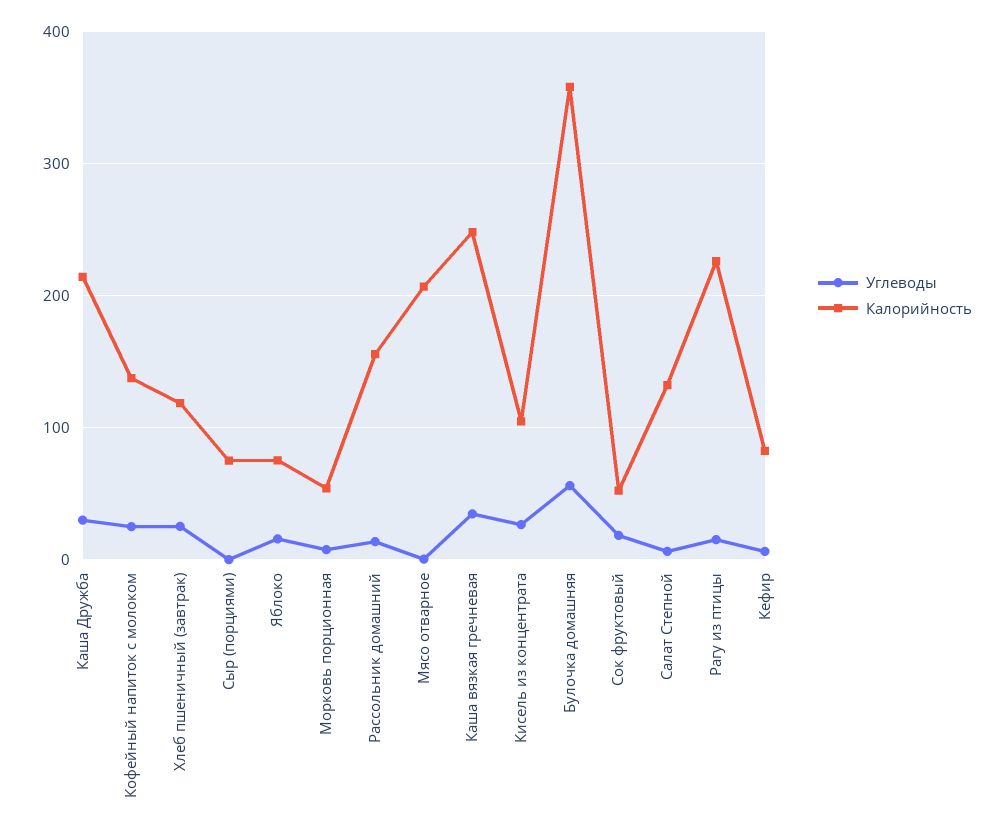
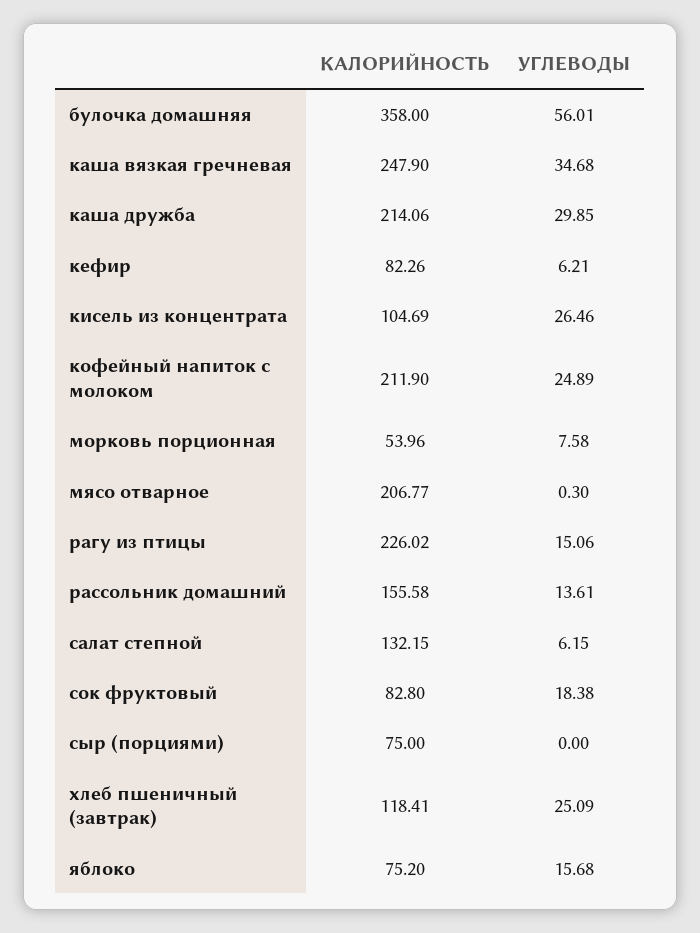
Калорийность, Кофейный напиток с молоком: 140 -> 211.9
Калорийность, Сок фруктовый: 50 -> 82.8

